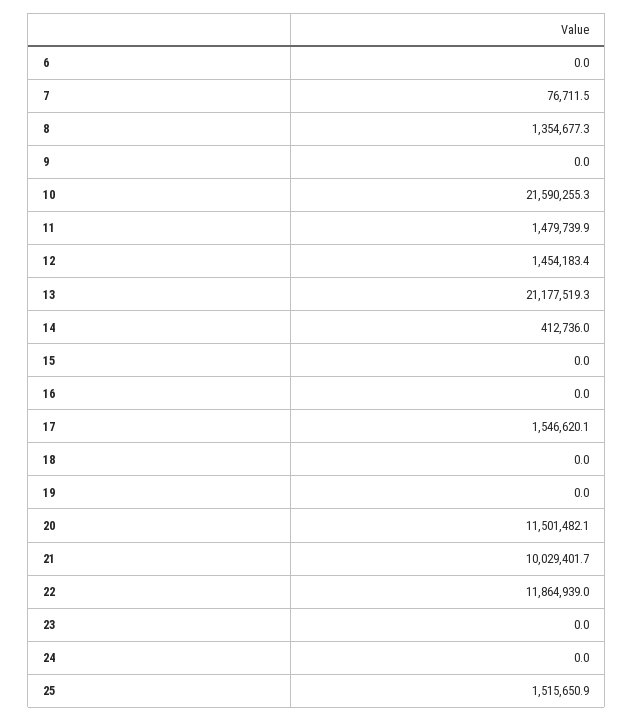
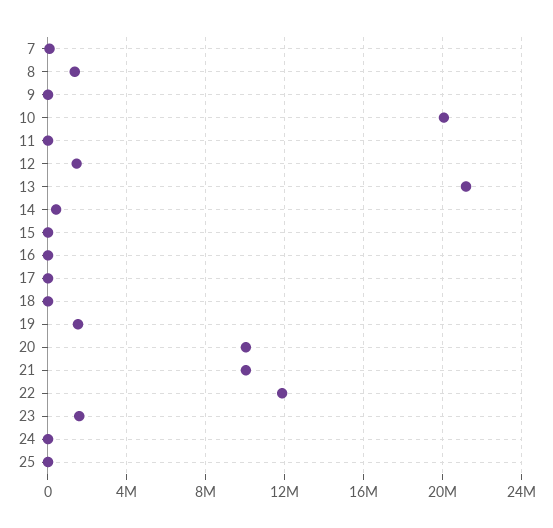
6: 0 -> none
10: 21590255.3 -> 20000000
11: 1479739.9 -> 0
17: 1546620.1 -> 0
19: 0 -> 1500000
20: 11501482.1 -> 10000000
23: 0 -> 1500000
25: 1515650.9 -> 0

